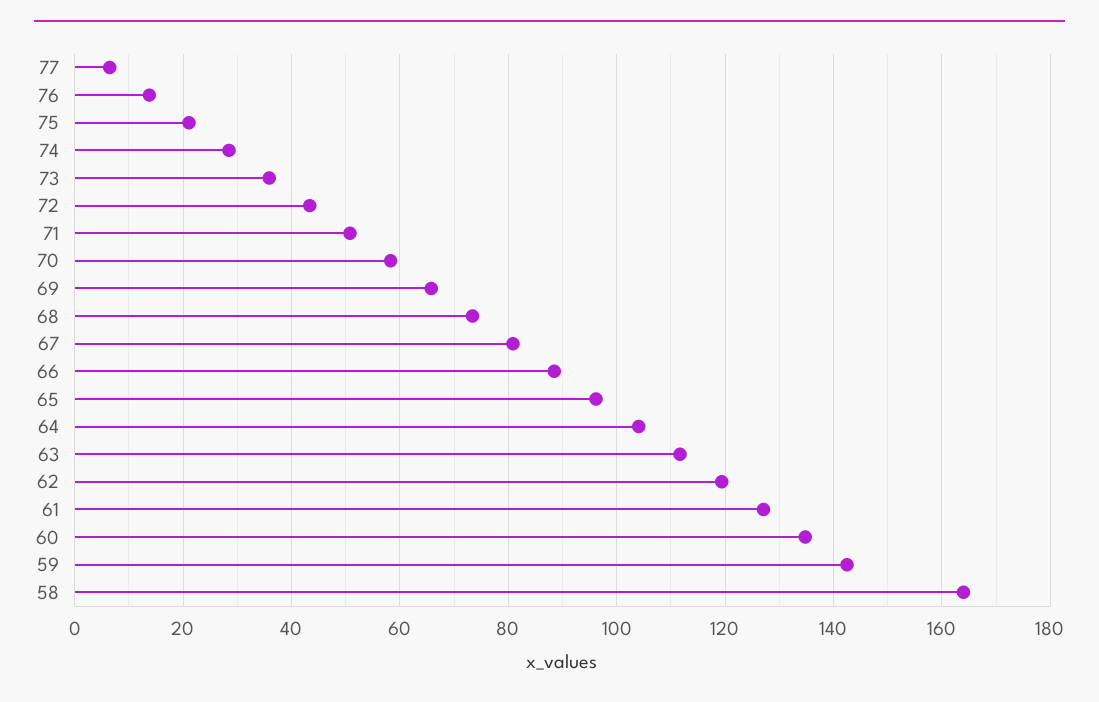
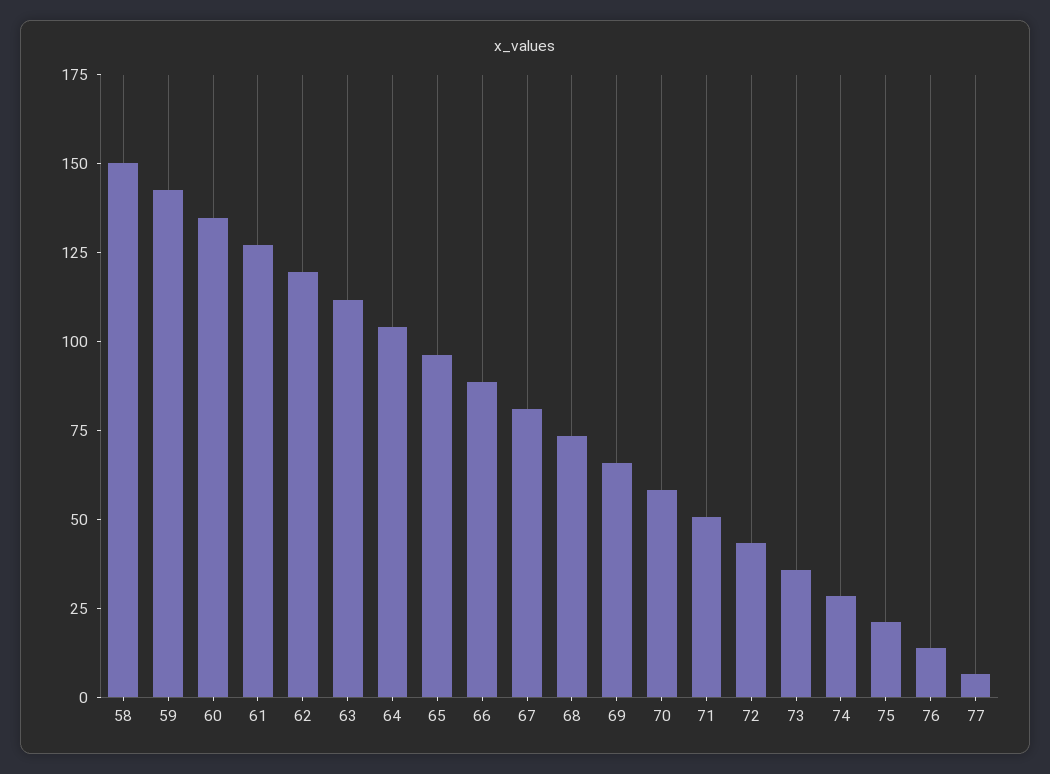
58: 164 -> 150

